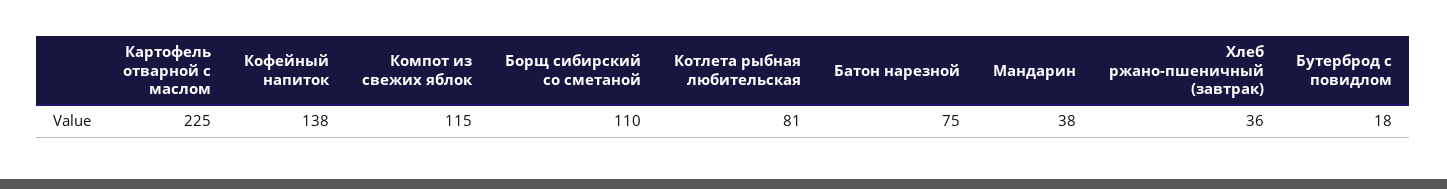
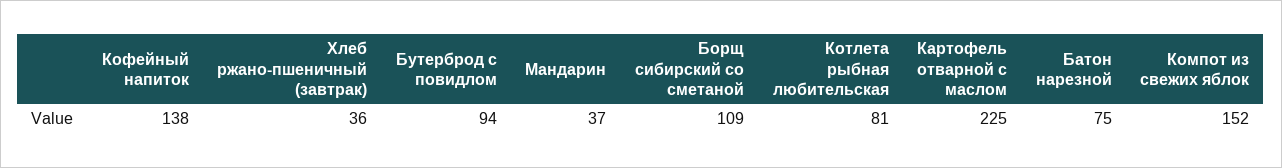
Компот из свежих яблок: 115 -> 152
Борщ сибирский со сметаной: 110 -> 109
Мандарин: 38 -> 37
Бутерброд с повидлом: 18 -> 94

